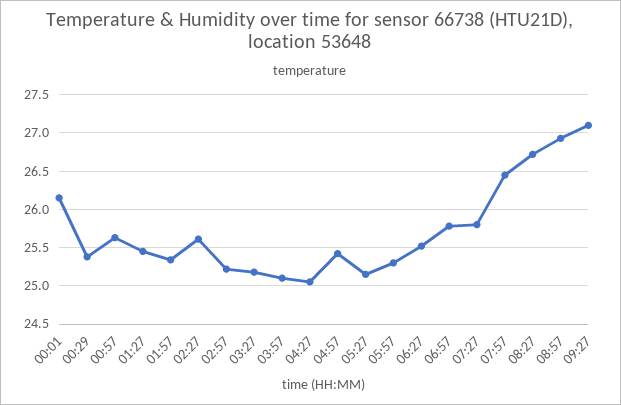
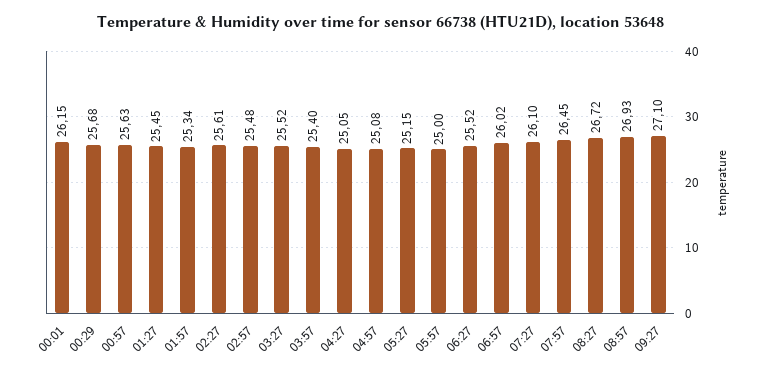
00:29: 25.4 -> 25.68
02:57: 25.2 -> 25.48
03:27: 25.2 -> 25.52
03:57: 25.1 -> 25.4
04:57: 25.4 -> 25.08
05:57: 25.3 -> 25
06:57: 25.8 -> 26.02
07:27: 25.8 -> 26.1

